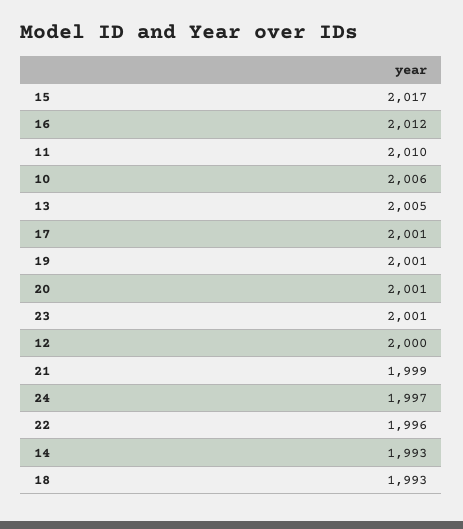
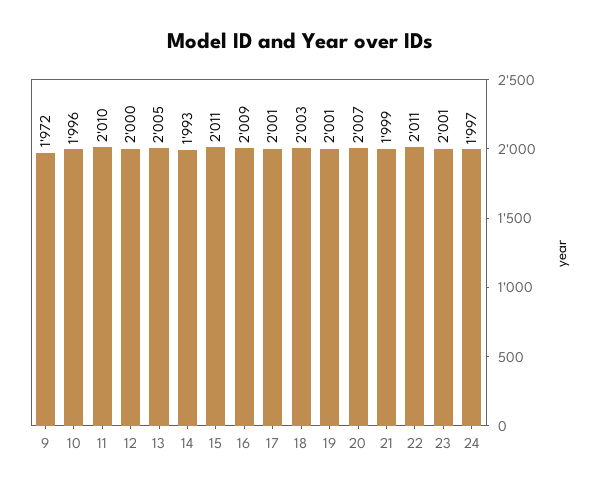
15: 2017 -> 2011
16: 2012 -> 2009
10: 2006 -> 1996
20: 2001 -> 2007
22: 1996 -> 2011
18: 1993 -> 2003
9: none -> 1972

